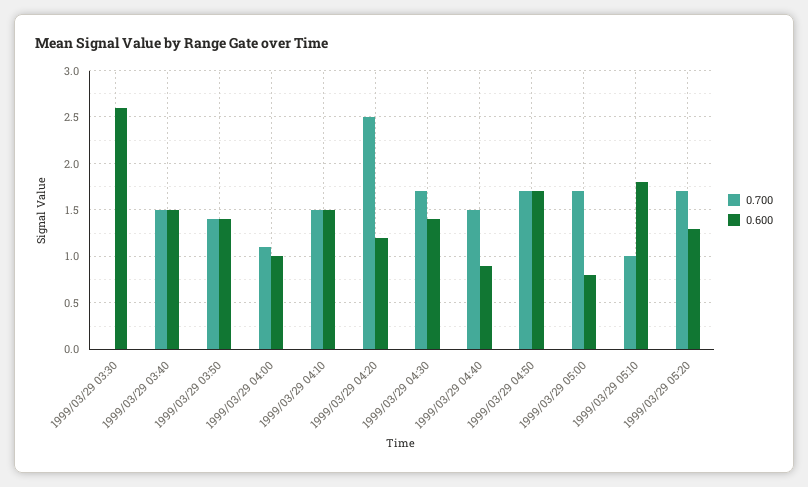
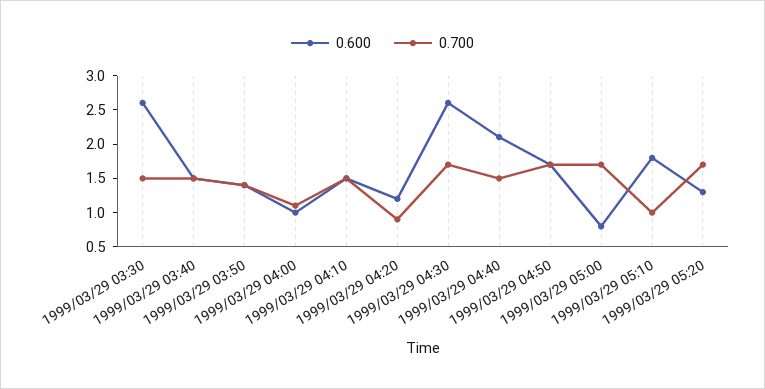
0.700, 1999/03/29 03:30: 0 -> 1.5
0.700, 1999/03/29 04:20: 2.5 -> 1
0.600, 1999/03/29 04:30: 1.4 -> 2.5
0.600, 1999/03/29 04:40: 0.9 -> 2

